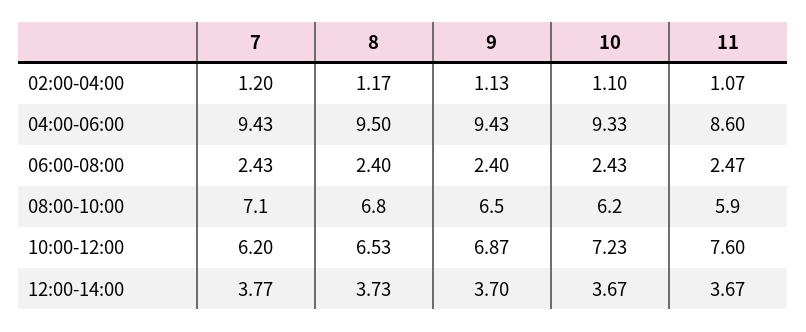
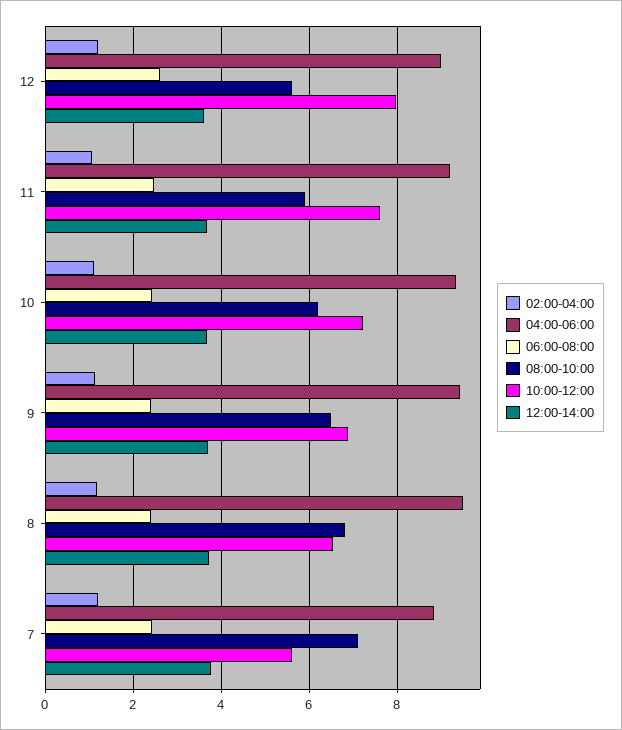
04:00-06:00, 7: 9.43 -> 8.8
04:00-06:00, 11: 8.6 -> 9.2
10:00-12:00, 7: 6.2 -> 5.6
02:00-04:00, 12: none -> 1.2
04:00-06:00, 12: none -> 9
06:00-08:00, 12: none -> 2.6
08:00-10:00, 12: none -> 5.6
10:00-12:00, 12: none -> 8
12:00-14:00, 12: none -> 3.6

